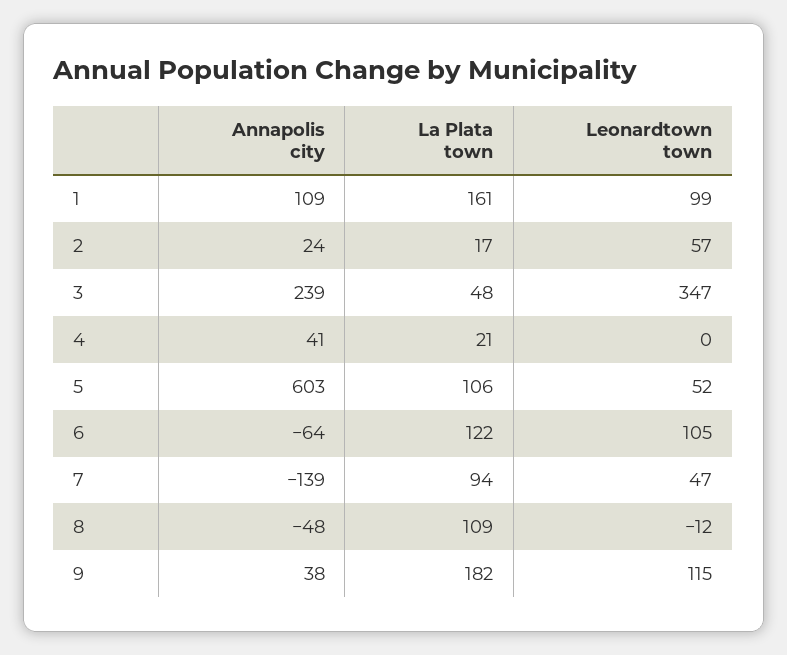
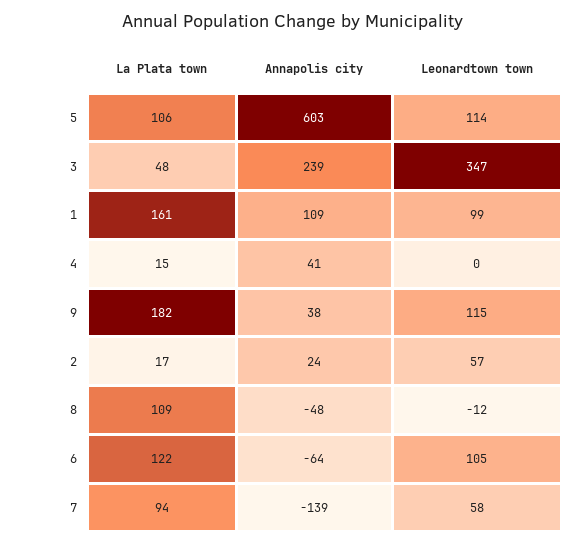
La Plata town, 4: 21 -> 15
Leonardtown town, 5: 52 -> 114
Leonardtown town, 7: 47 -> 58

